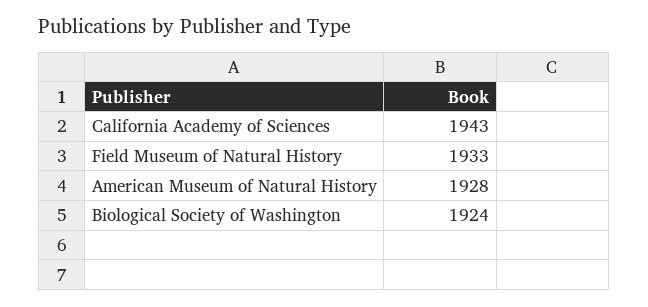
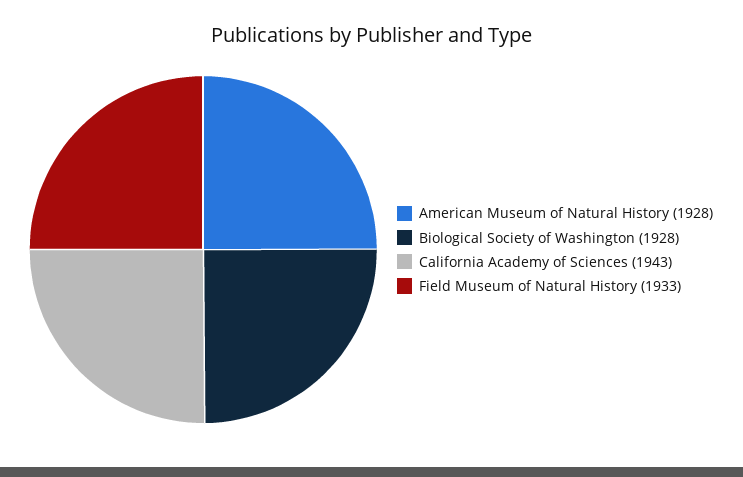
Biological Society of Washington: 1924 -> 1928

